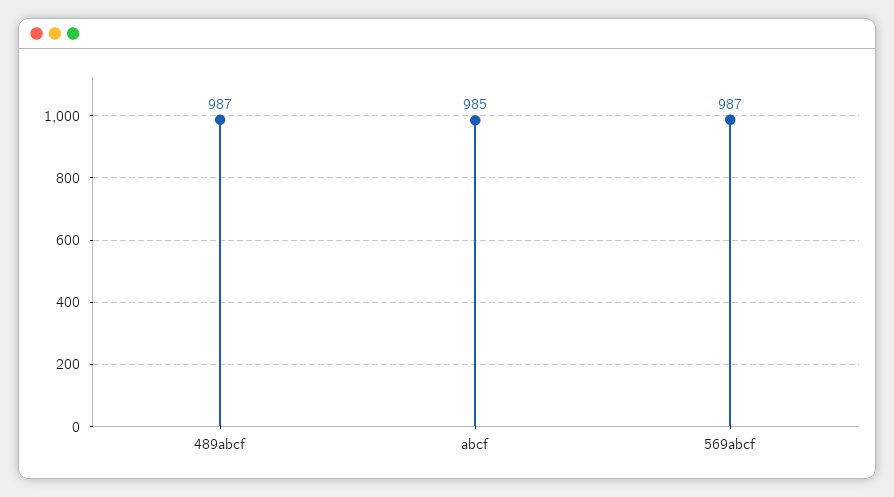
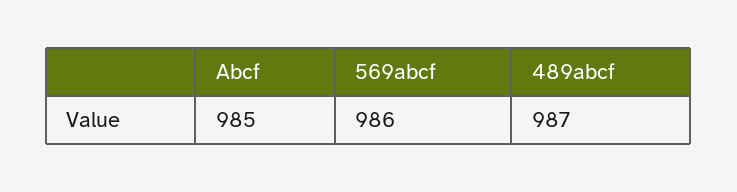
569abcf: 987 -> 986

